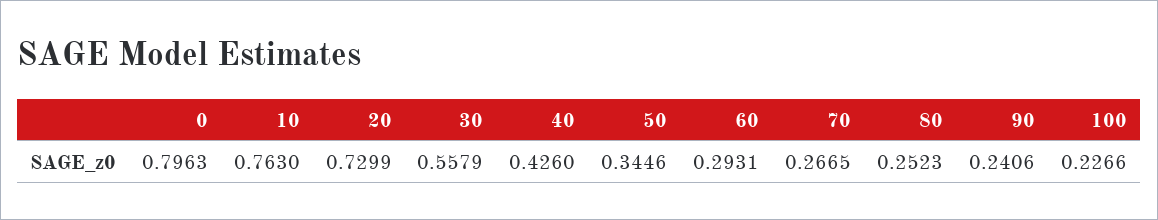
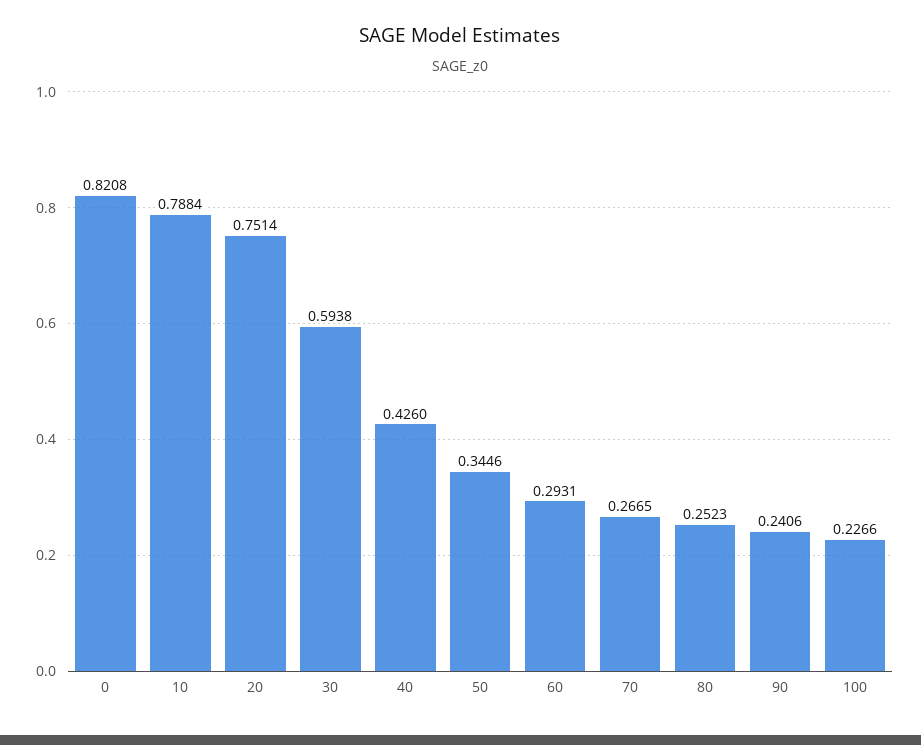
0: 0.7963 -> 0.8208
10: 0.763 -> 0.7884
20: 0.7299 -> 0.7514
30: 0.5579 -> 0.5938

